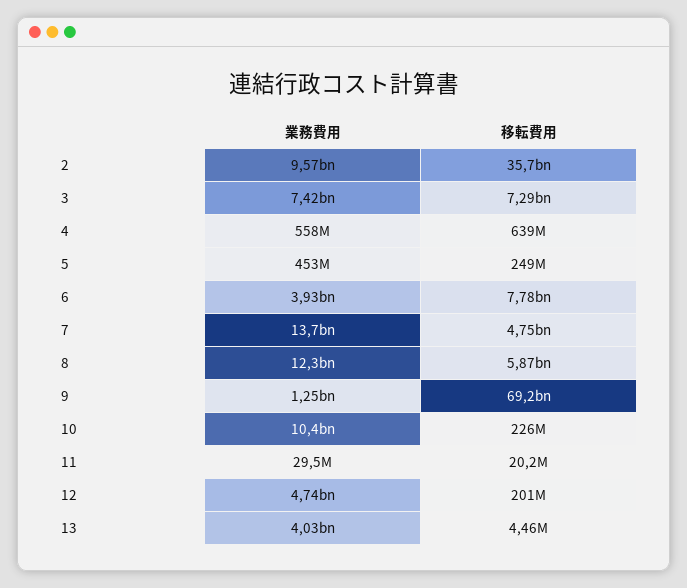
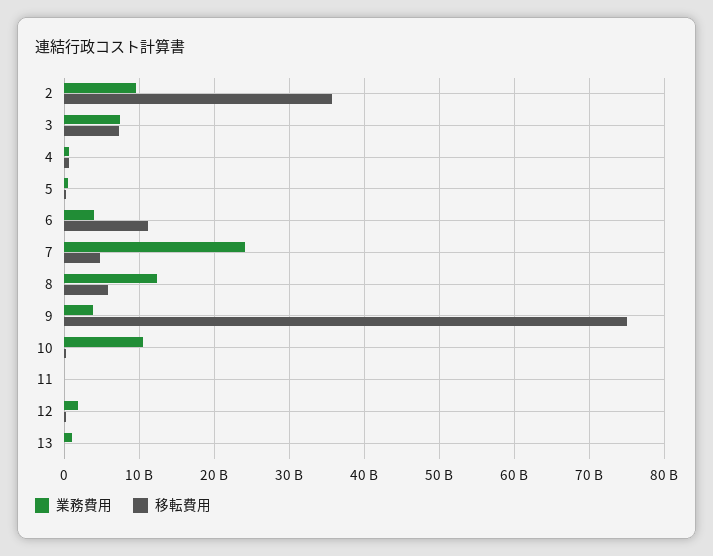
移転費用, 6: 7780000000 -> 11000000000
業務費用, 7: 13700000000 -> 24000000000
業務費用, 9: 1250000000 -> 4000000000
移転費用, 9: 69200000000 -> 75000000000
業務費用, 12: 4740000000 -> 2000000000
業務費用, 13: 4030000000 -> 1000000000

